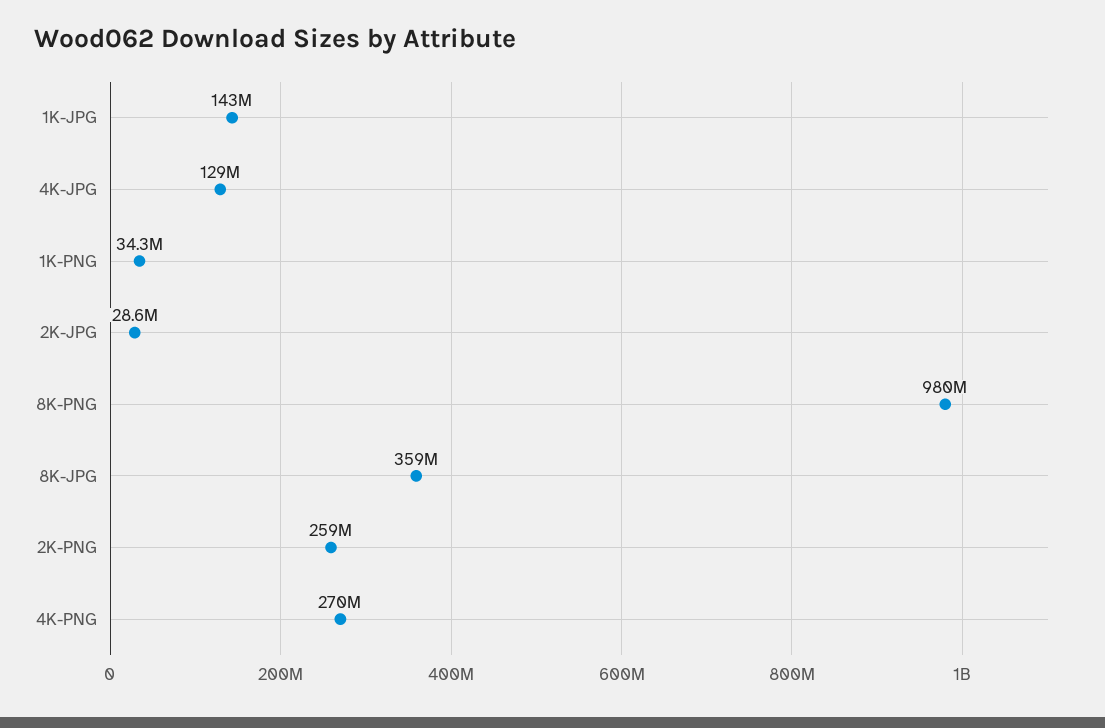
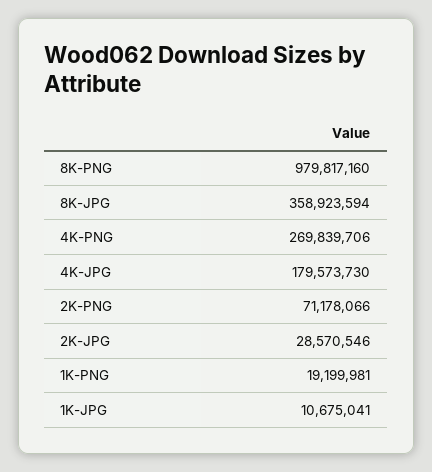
1K-JPG: 143000000 -> 10675041
4K-JPG: 129000000 -> 179573730
1K-PNG: 34300000 -> 19199981
2K-PNG: 259000000 -> 71178066

